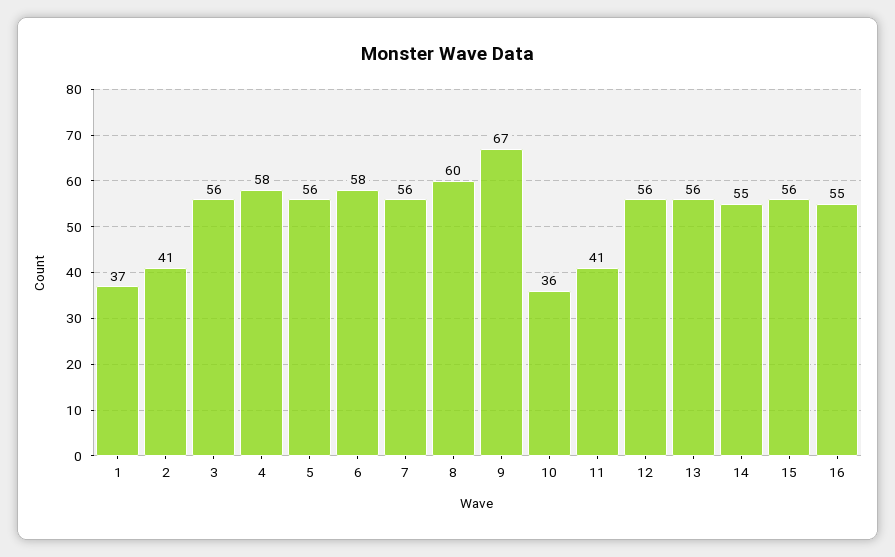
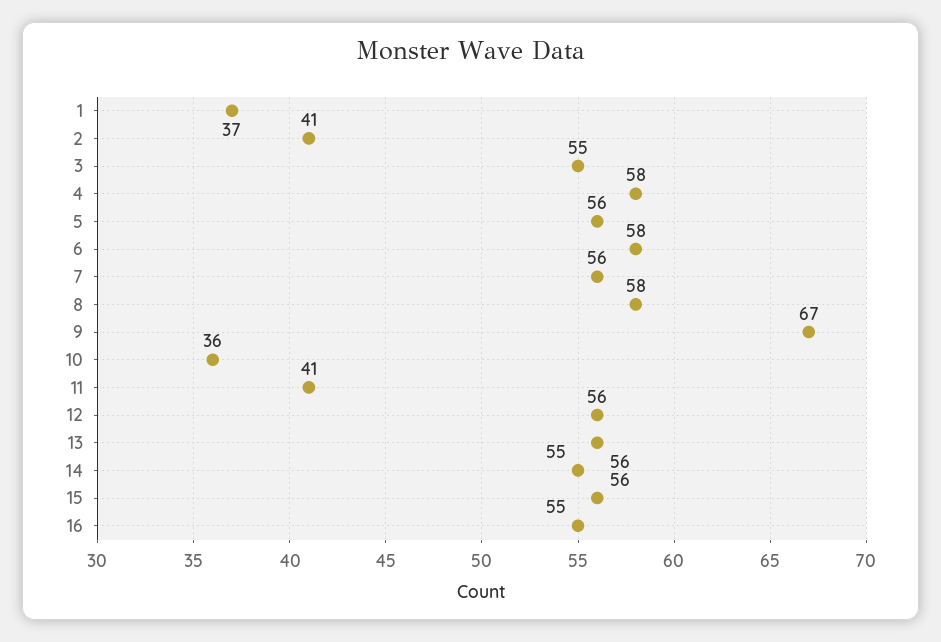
3: 56 -> 55
8: 60 -> 58

